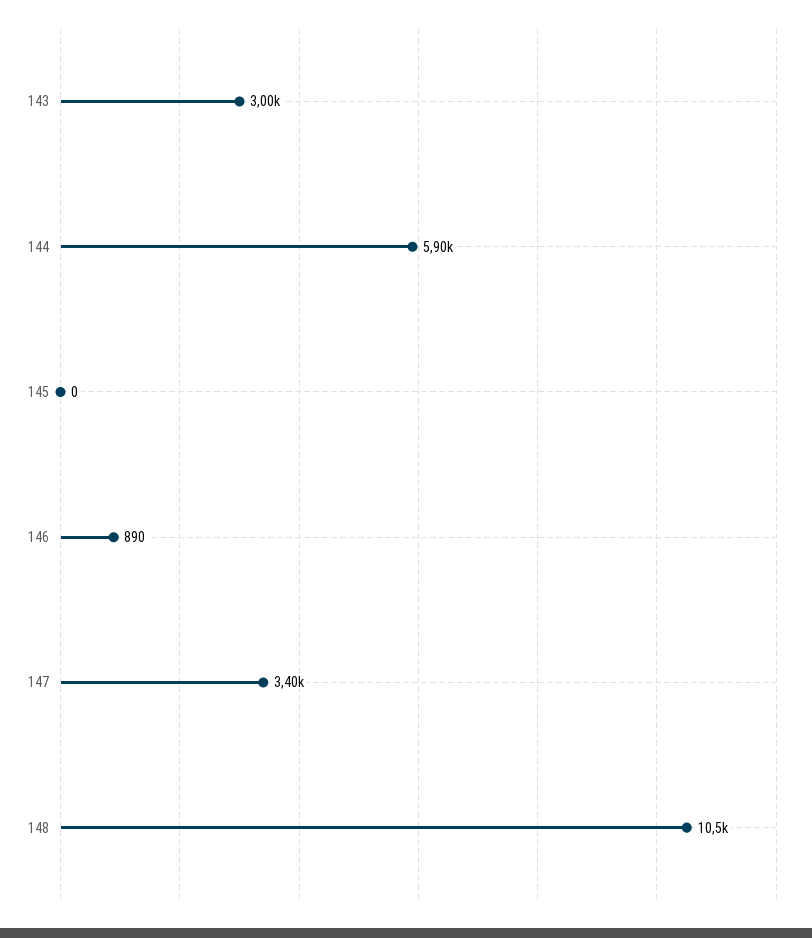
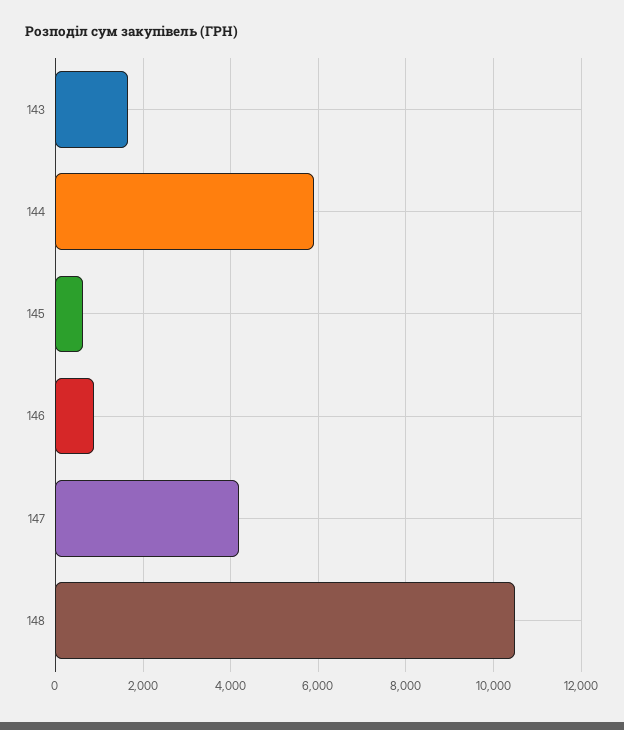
143: 3000 -> 1600
145: 0 -> 600
147: 3400 -> 4200

